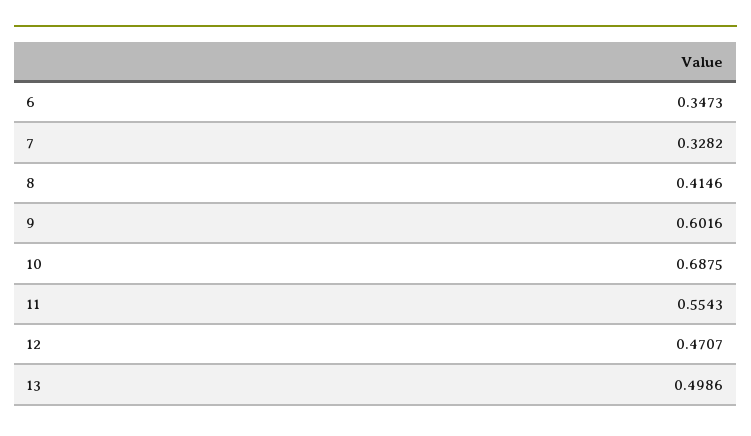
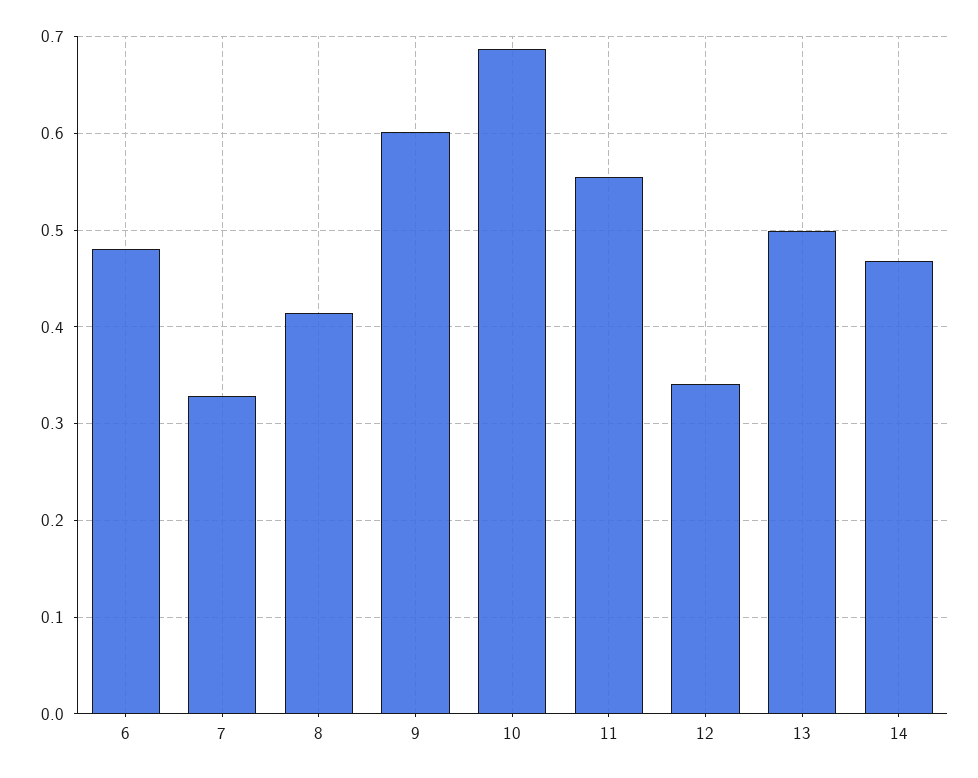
6: 0.3473 -> 0.48
12: 0.4707 -> 0.34
14: none -> 0.47

